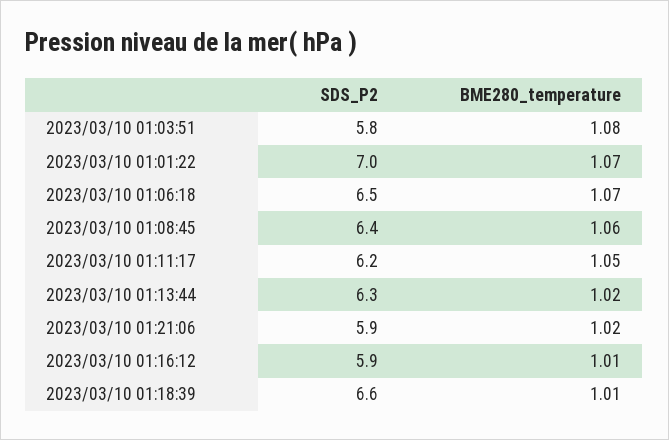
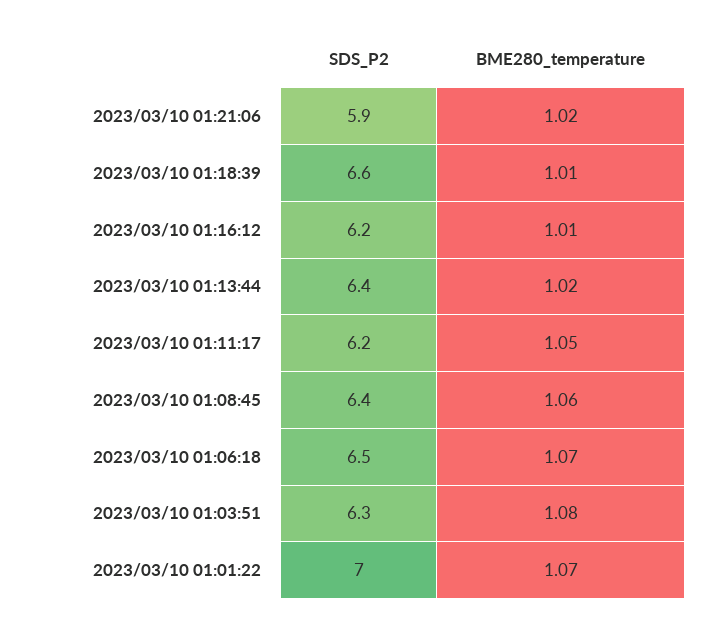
SDS_P2, 2023/03/10 01:03:51: 5.8 -> 6.3
SDS_P2, 2023/03/10 01:13:44: 6.3 -> 6.4
SDS_P2, 2023/03/10 01:16:12: 5.9 -> 6.2

